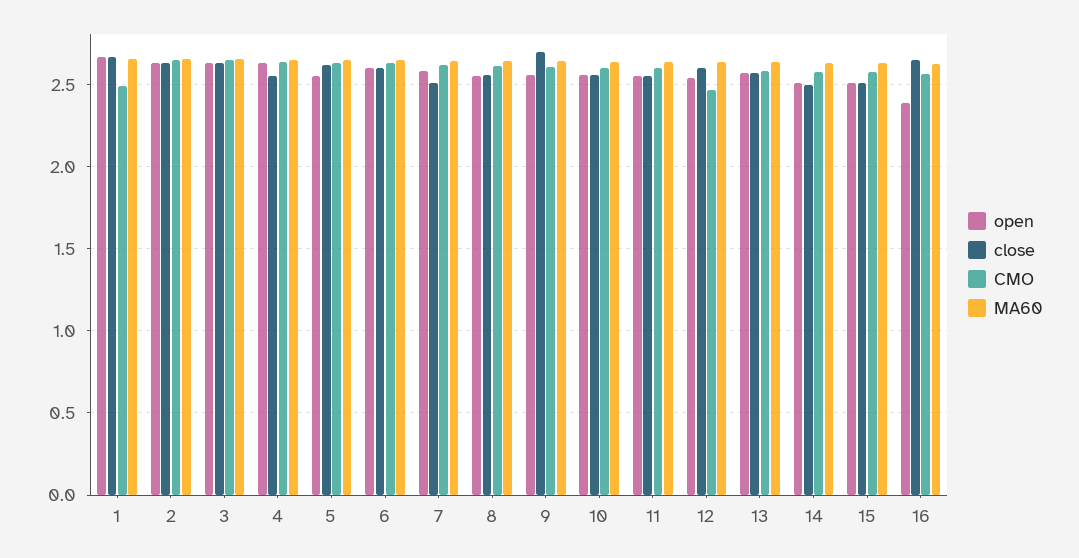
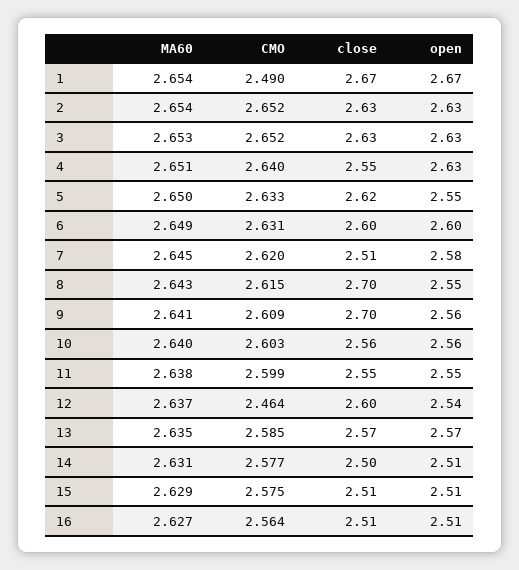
close, 8: 2.55 -> 2.7
open, 16: 2.4 -> 2.51
close, 16: 2.65 -> 2.51

